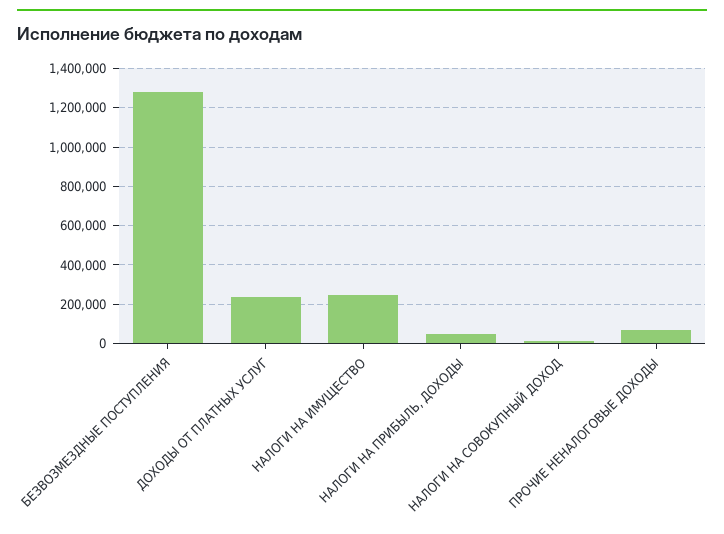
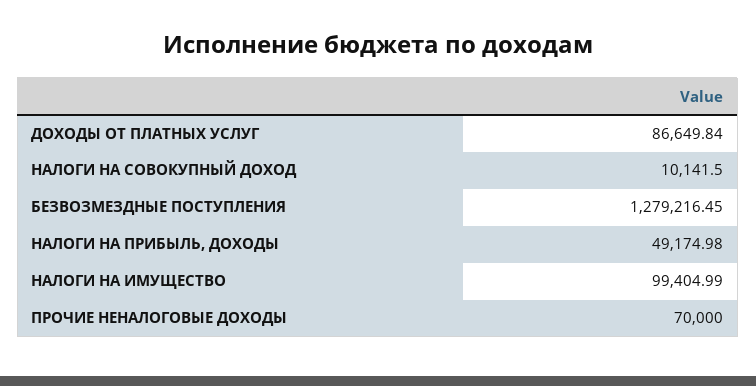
ДОХОДЫ ОТ ПЛАТНЫХ УСЛУГ: 250000 -> 86649.84
НАЛОГИ НА ИМУЩЕСТВО: 250000 -> 99404.99

